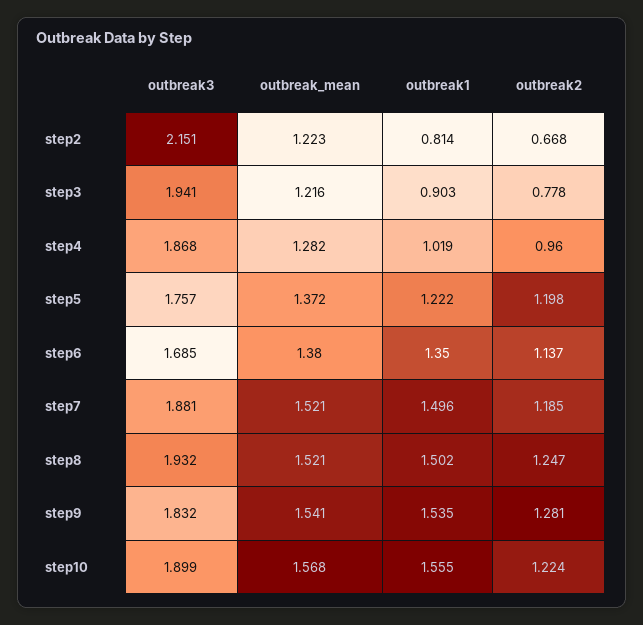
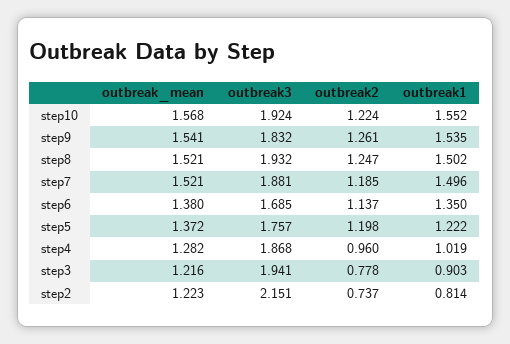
outbreak2, step2: 0.668 -> 0.737
outbreak2, step9: 1.281 -> 1.261
outbreak3, step10: 1.899 -> 1.924
outbreak1, step10: 1.555 -> 1.552

